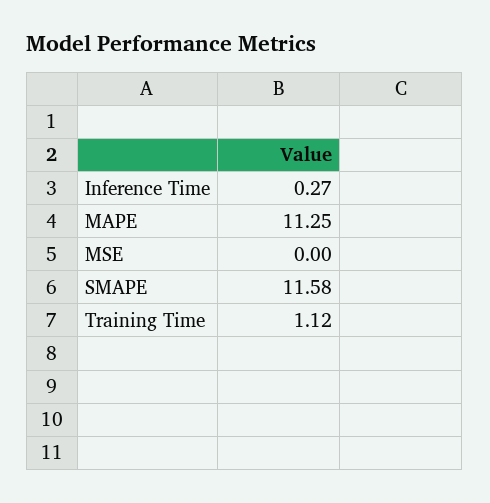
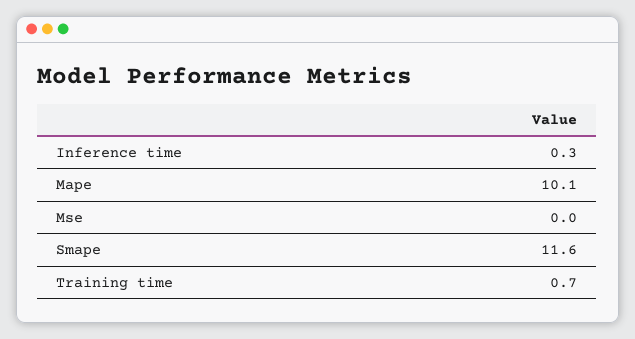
MAPE: 11.25 -> 10.1
Training Time: 1.12 -> 0.7

